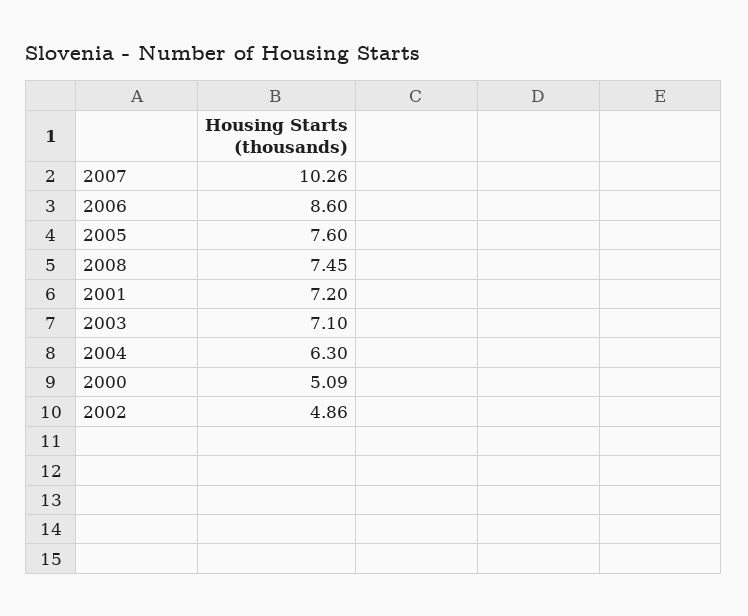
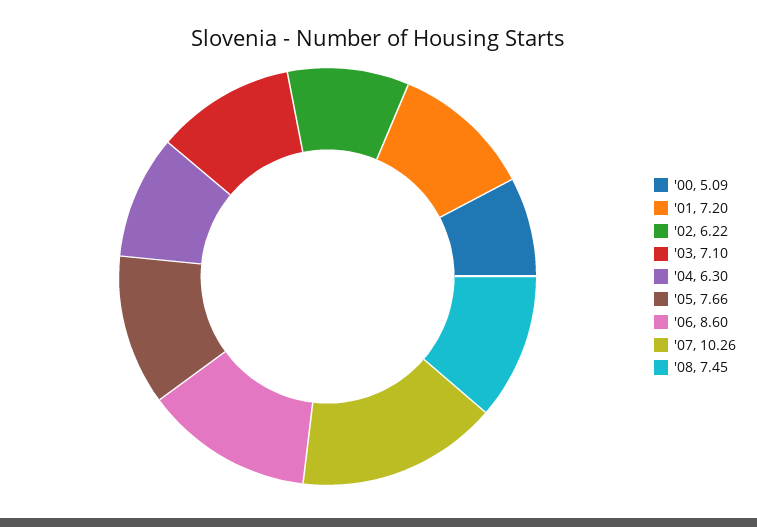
2005: 7.6 -> 7.66
2002: 4.86 -> 6.22

